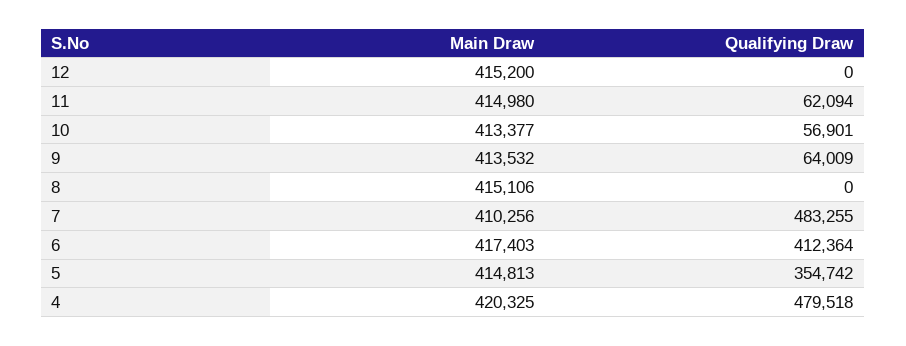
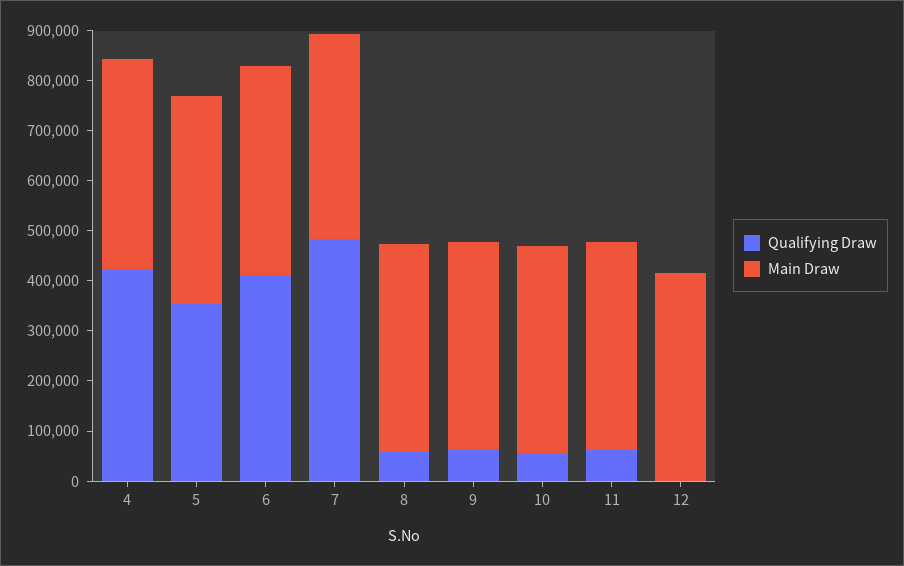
Qualifying Draw, 8: 0 -> 60000
Qualifying Draw, 4: 479518 -> 420000

